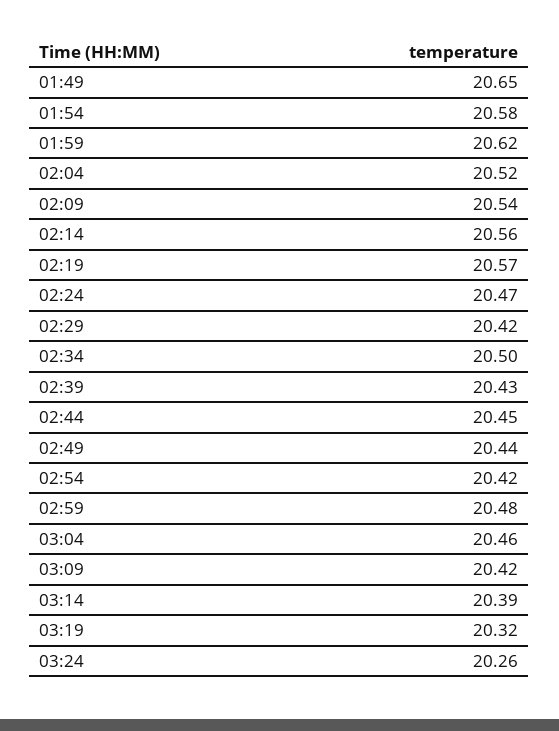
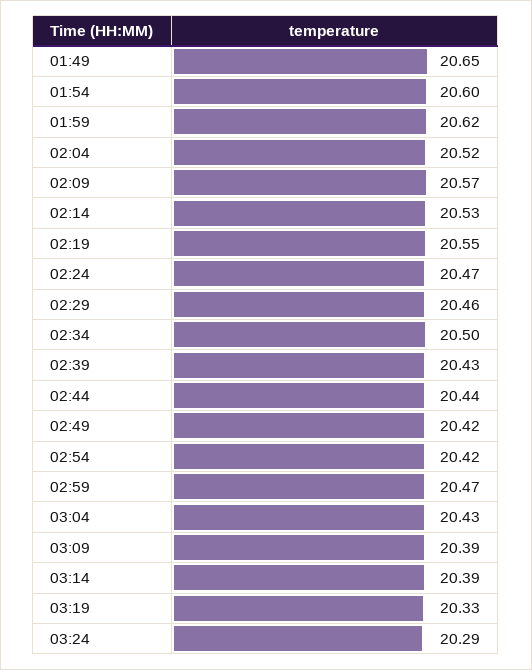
01:54: 20.58 -> 20.6
02:09: 20.54 -> 20.57
02:14: 20.56 -> 20.53
02:19: 20.57 -> 20.55
02:29: 20.42 -> 20.46
02:44: 20.45 -> 20.44
02:49: 20.44 -> 20.42
02:59: 20.48 -> 20.47
03:04: 20.46 -> 20.43
03:09: 20.42 -> 20.39
03:19: 20.32 -> 20.33
03:24: 20.26 -> 20.29

